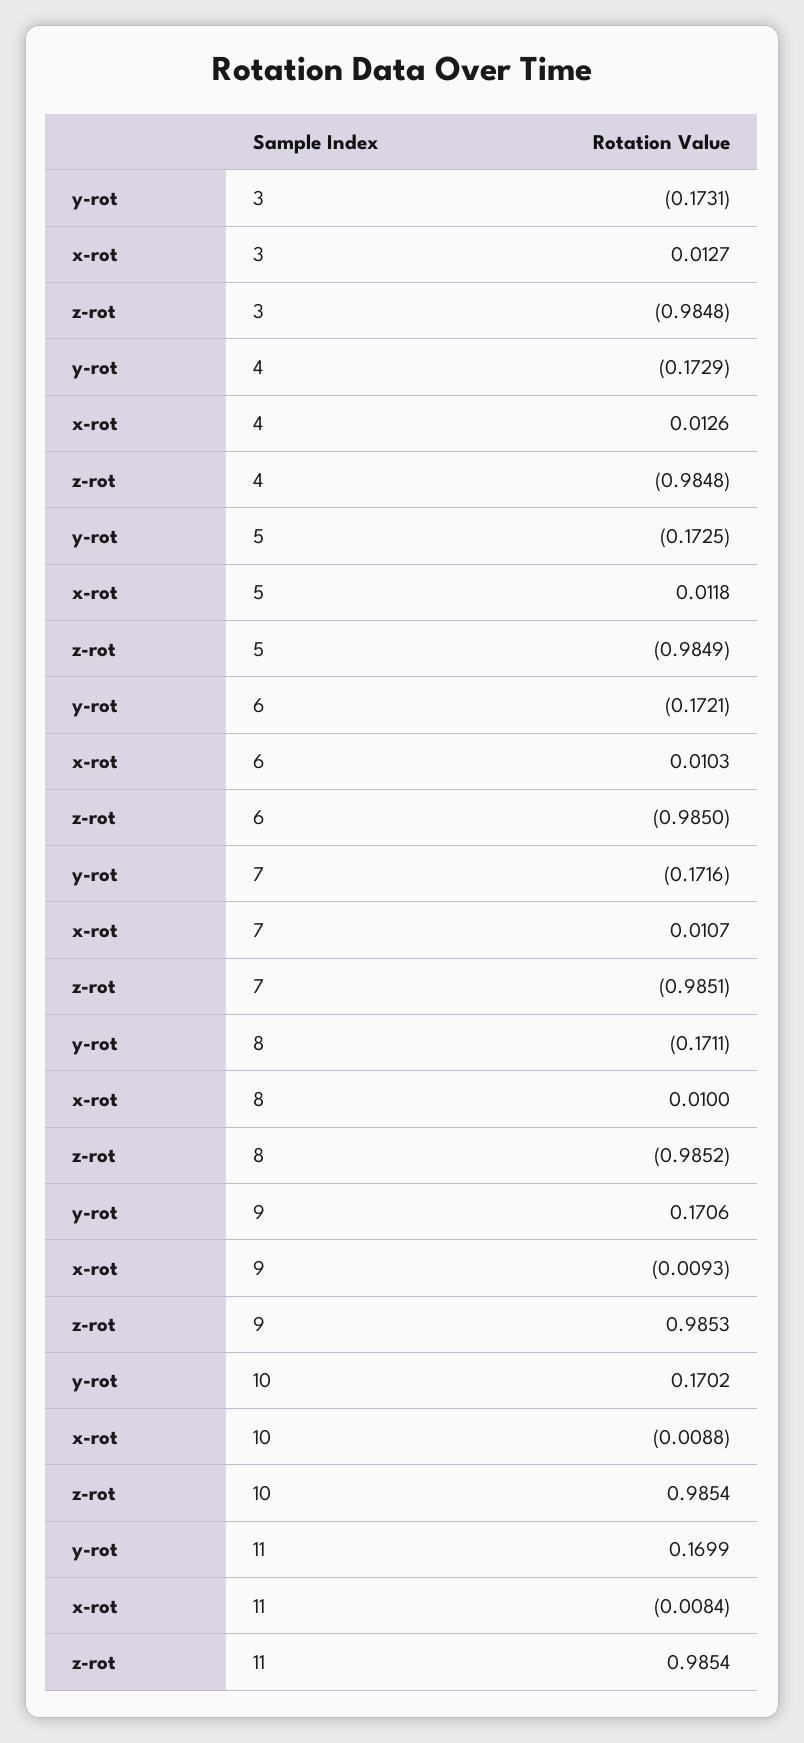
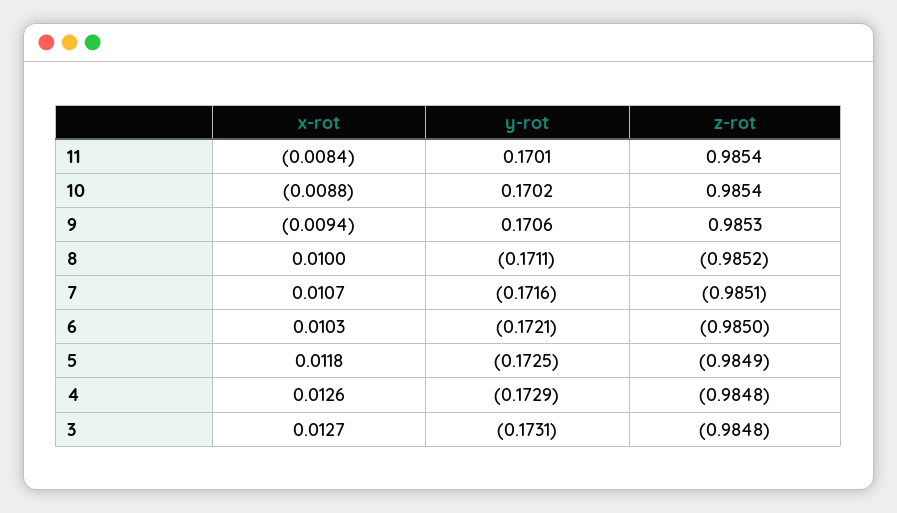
x-rot, 9: -0.0093 -> -0.0094
y-rot, 11: 0.1699 -> 0.1701

